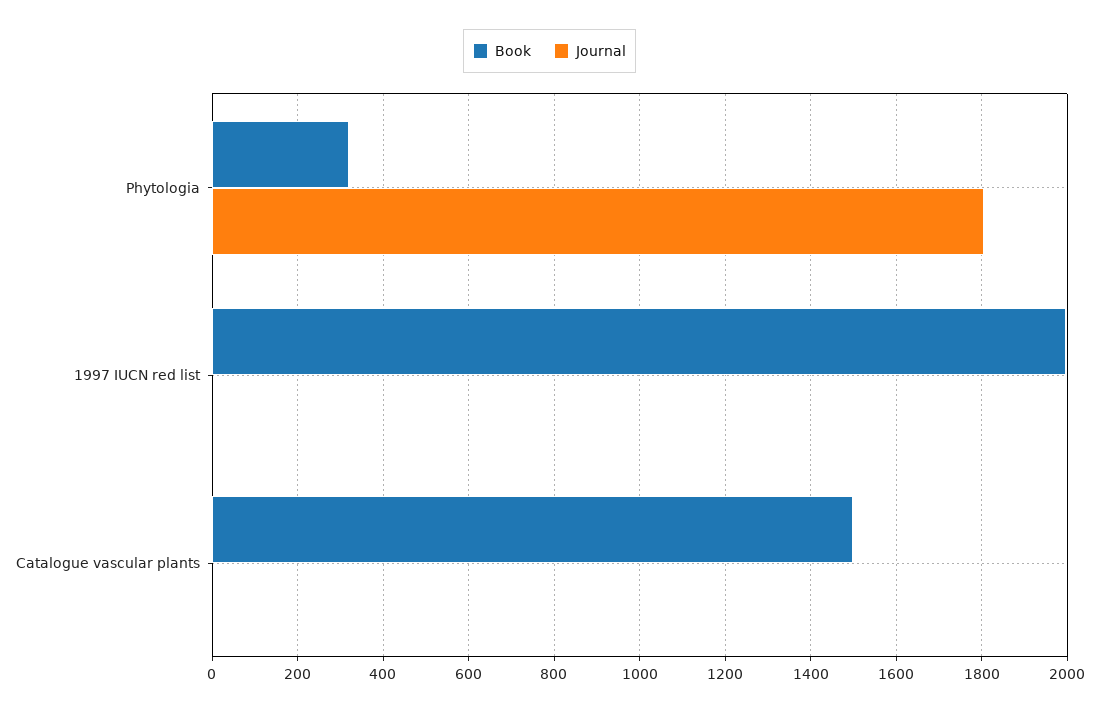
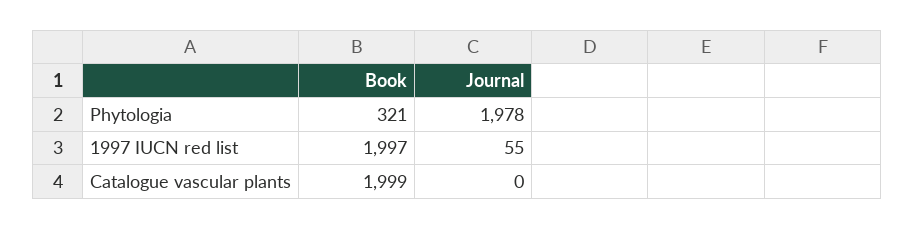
Journal, Phytologia: 1800 -> 1978
Journal, 1997 IUCN red list: 0 -> 55
Book, Catalogue vascular plants: 1500 -> 1999

